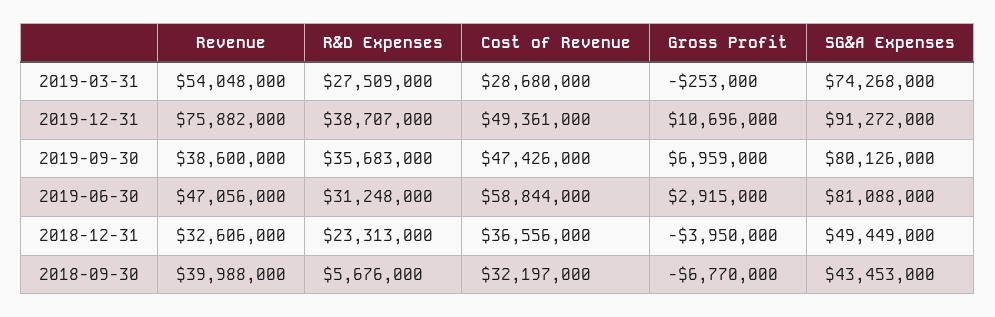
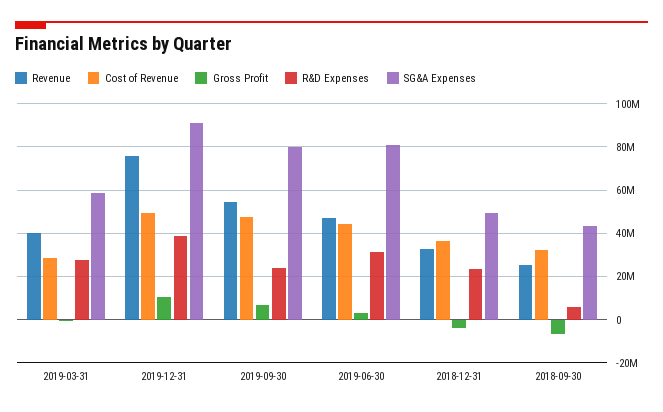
Revenue, 2019-03-31: 54048000 -> 40000000
SG&A Expenses, 2019-03-31: 74268000 -> 60000000
Revenue, 2019-09-30: 38600000 -> 55000000
R&D Expenses, 2019-09-30: 35683000 -> 25000000
Cost of Revenue, 2019-06-30: 58844000 -> 45000000
Revenue, 2018-09-30: 39988000 -> 25000000

